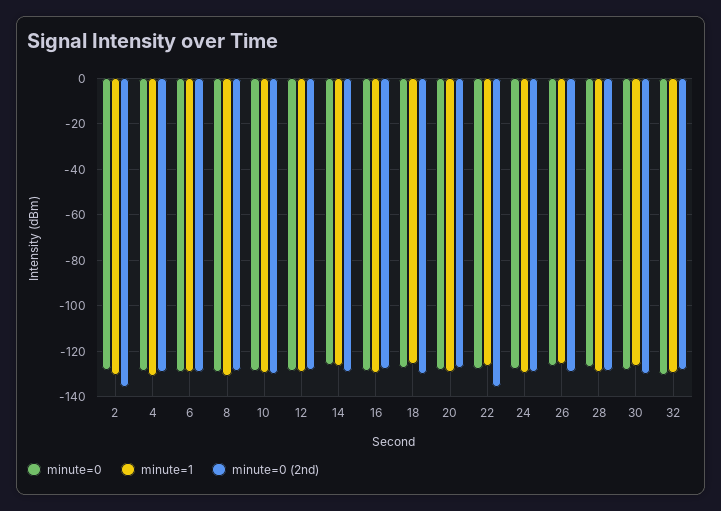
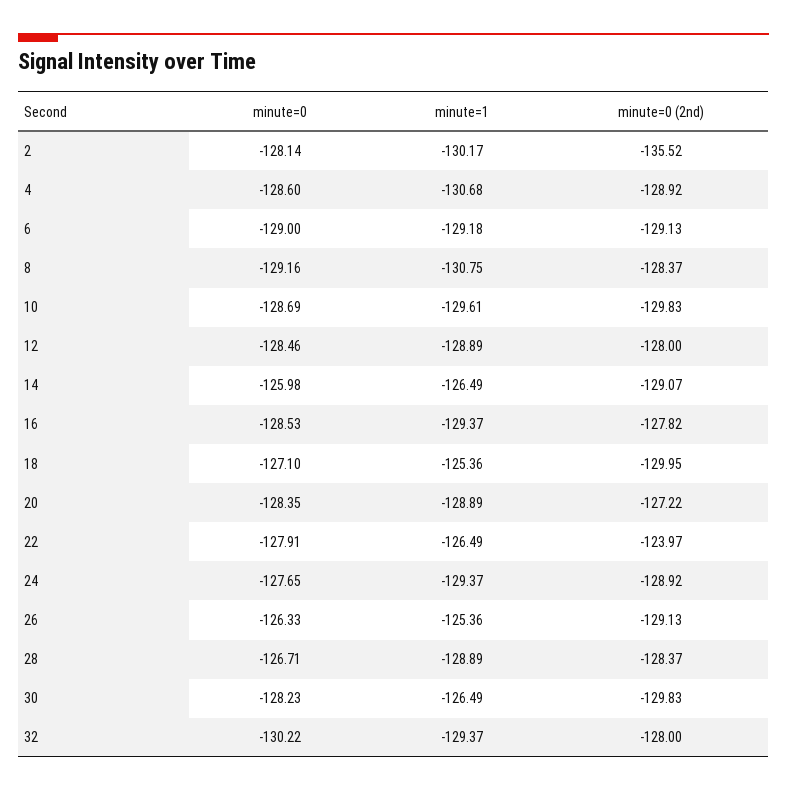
minute=0 (2nd), 22: -135 -> -123.97

